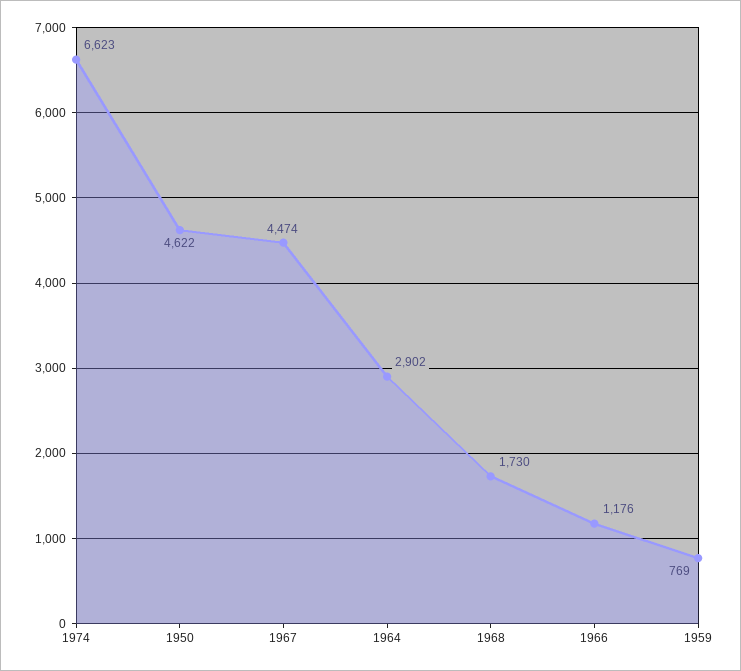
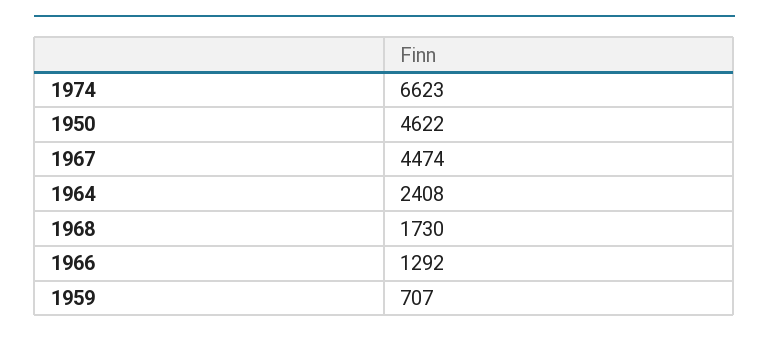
1964: 2902 -> 2408
1966: 1176 -> 1292
1959: 769 -> 707

